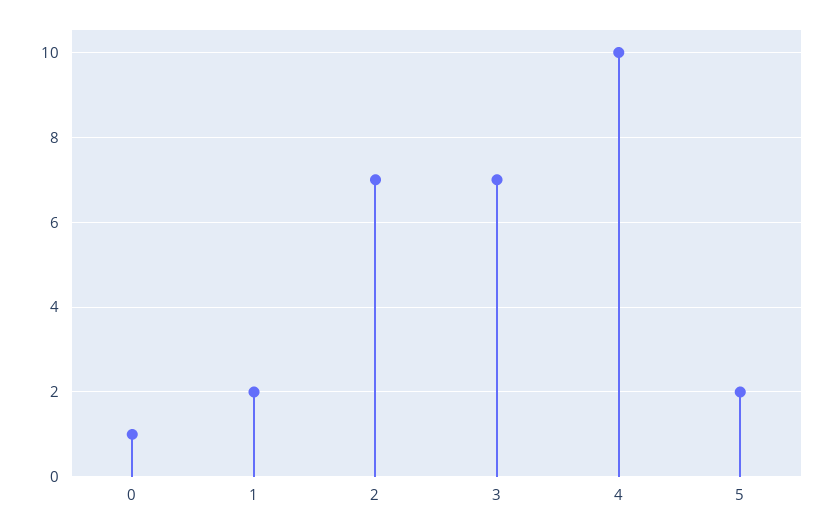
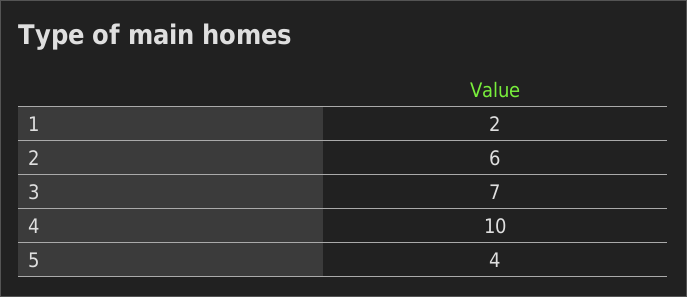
0: 1 -> none
2: 7 -> 6
5: 2 -> 4

